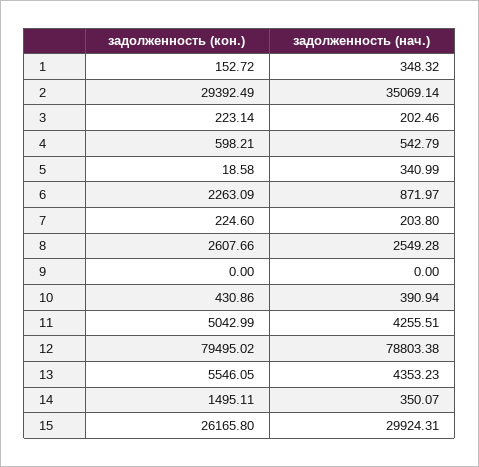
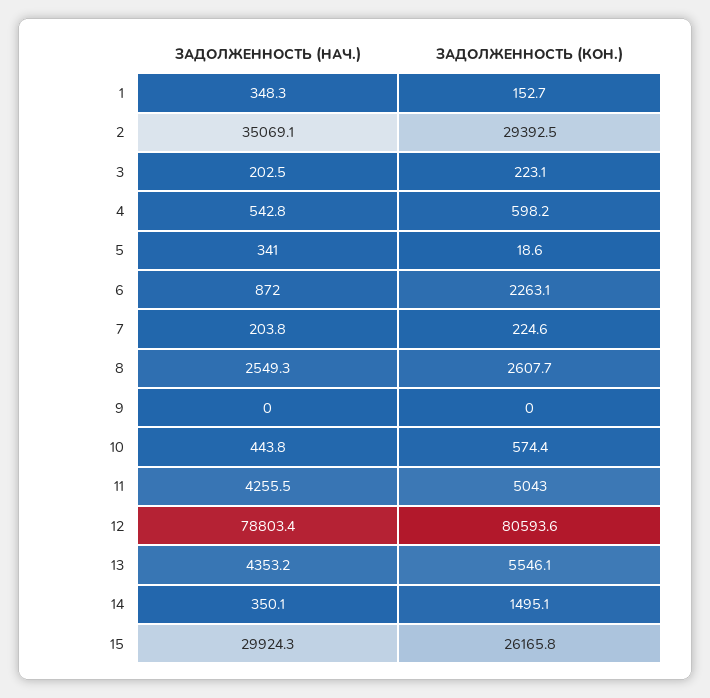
задолженность (кон.), 10: 430.86 -> 574.4
задолженность (нач.), 10: 390.94 -> 443.8
задолженность (кон.), 12: 79495.02 -> 80593.6

